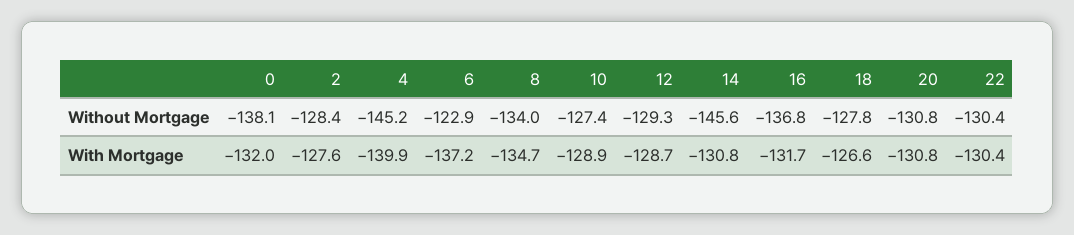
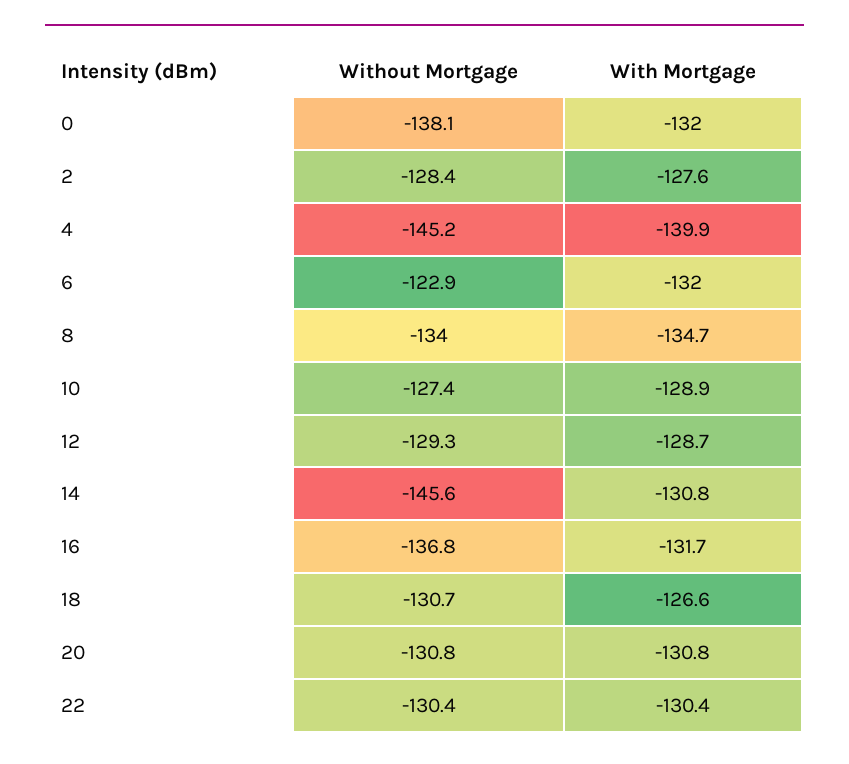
18, Without Mortgage: -127.8 -> -130.7
6, With Mortgage: -137.2 -> -132

